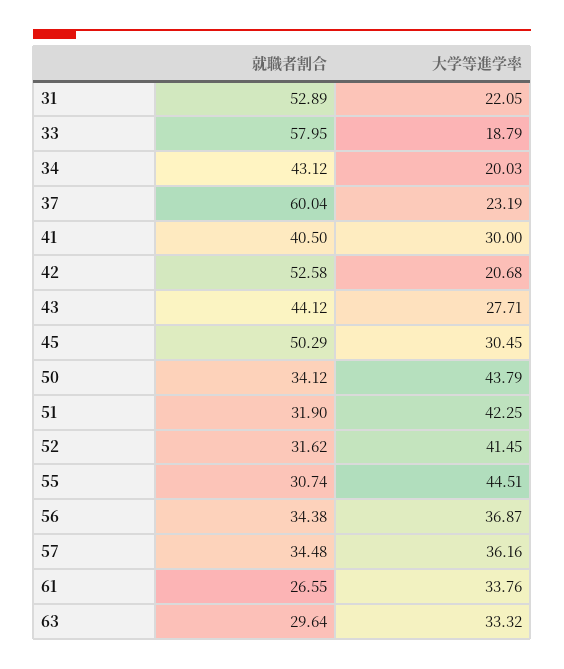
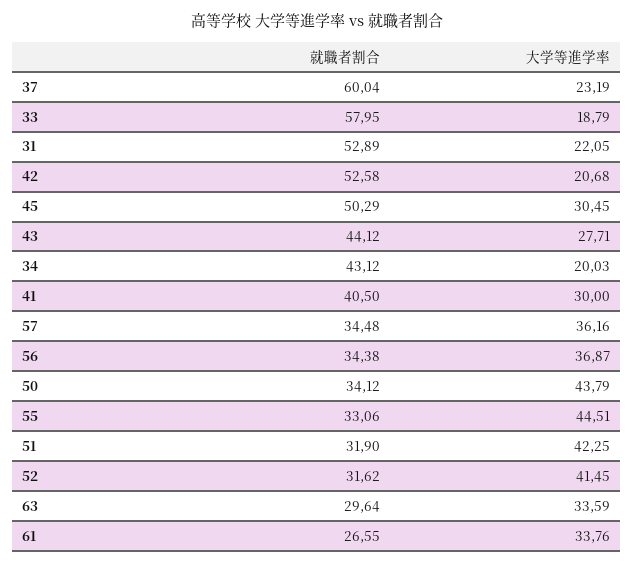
就職者割合, 55: 30.74 -> 33.06
大学等進学率, 63: 33.32 -> 33.59

